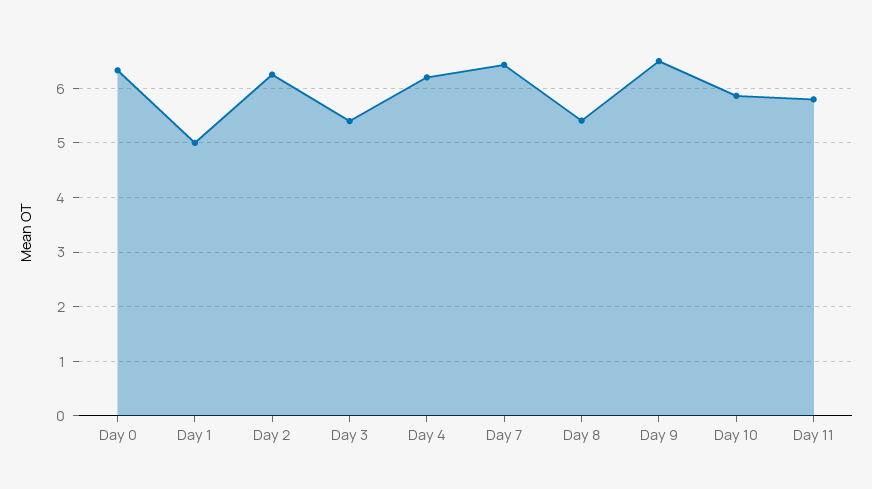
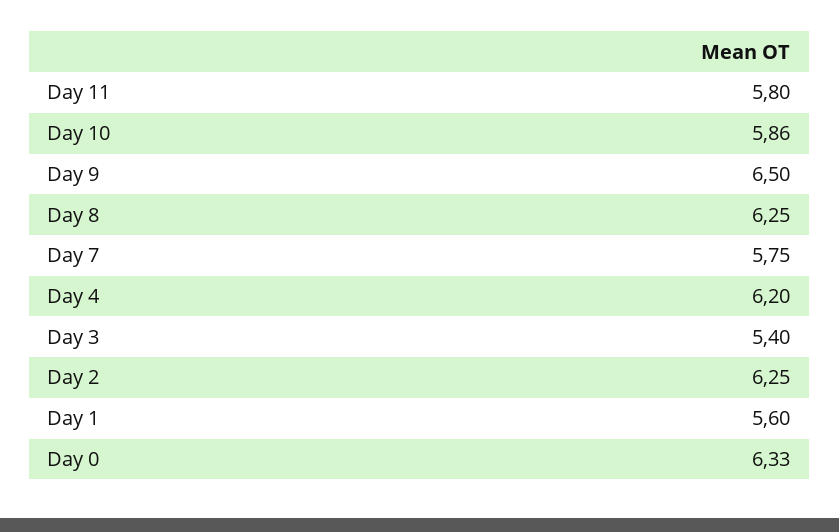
Day 1: 5 -> 5.6
Day 7: 6.4 -> 5.75
Day 8: 5.4 -> 6.25

